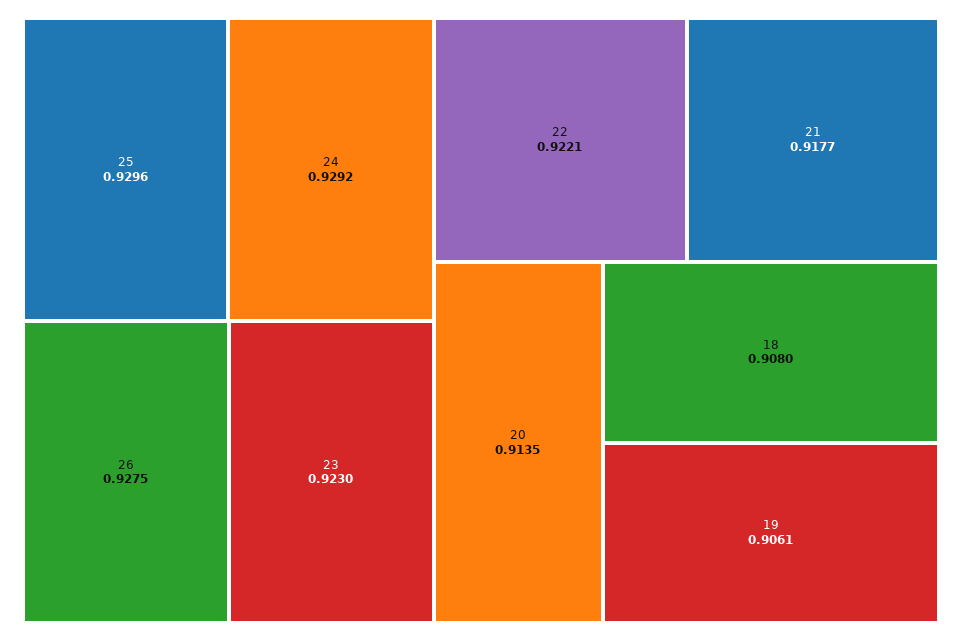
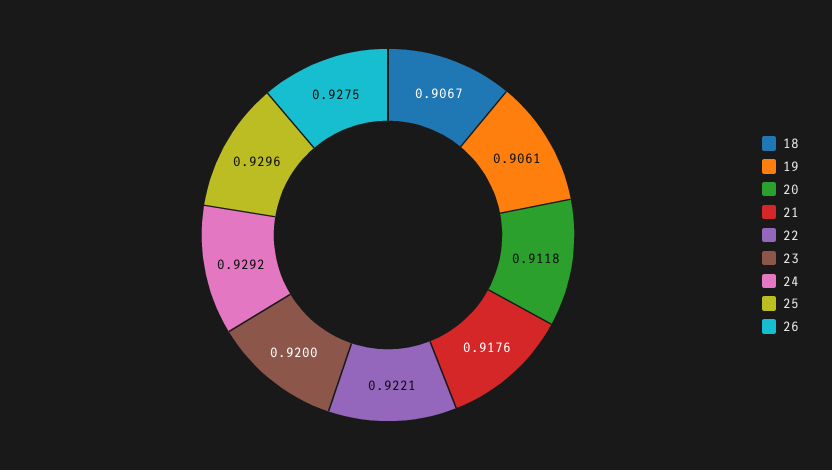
23: 0.923 -> 0.92
21: 0.9177 -> 0.9176
20: 0.9135 -> 0.9118
18: 0.908 -> 0.9067

